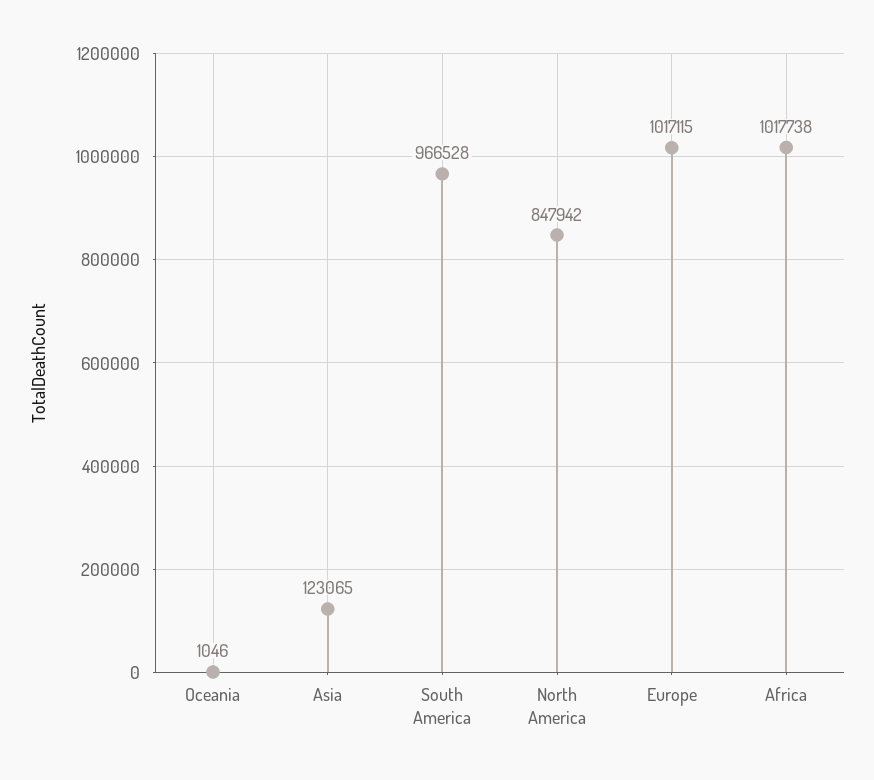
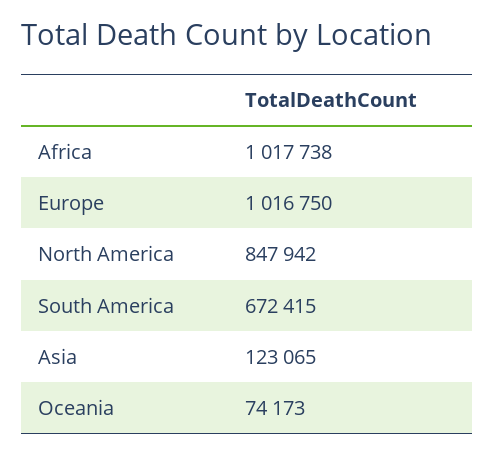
Oceania: 1046 -> 74173
South America: 966528 -> 672415
Europe: 1017115 -> 1016750

